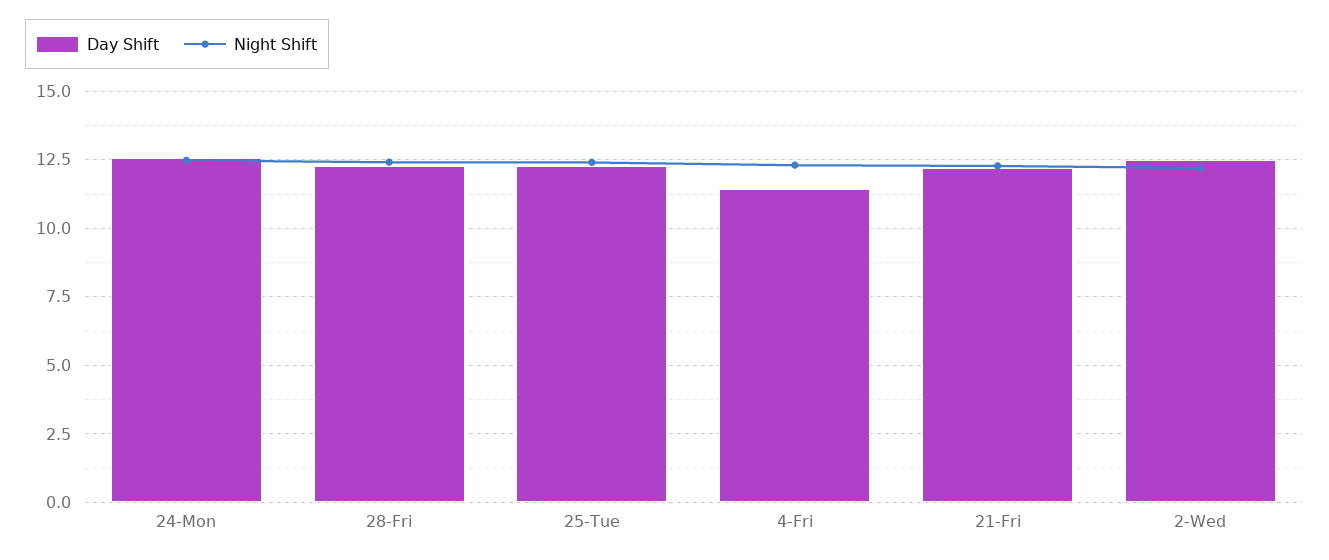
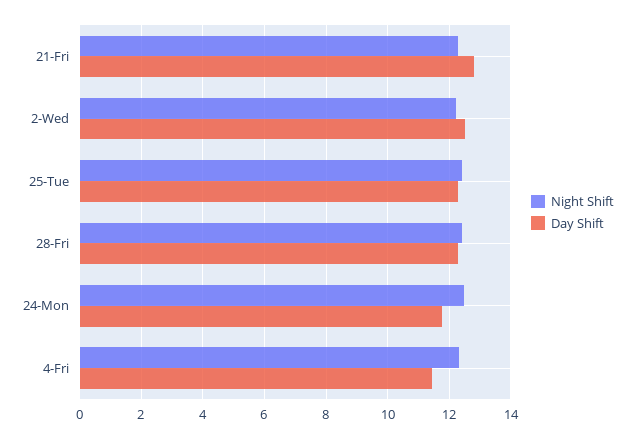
Day Shift, 24-Mon: 12.5 -> 11.8
Day Shift, 21-Fri: 12.25 -> 12.8

